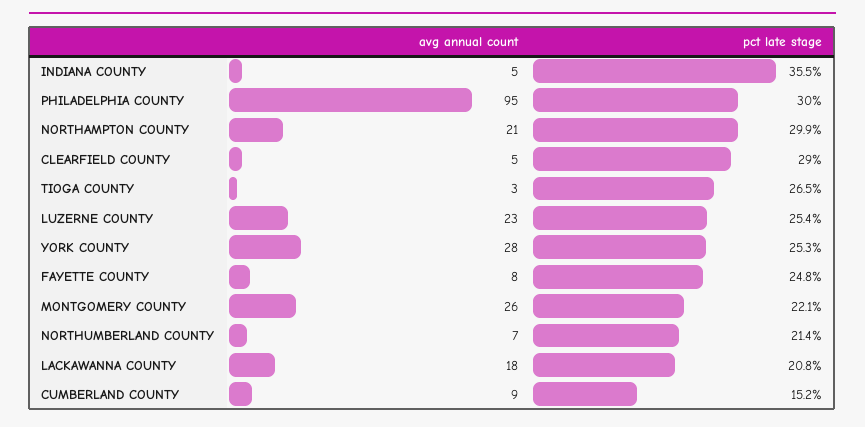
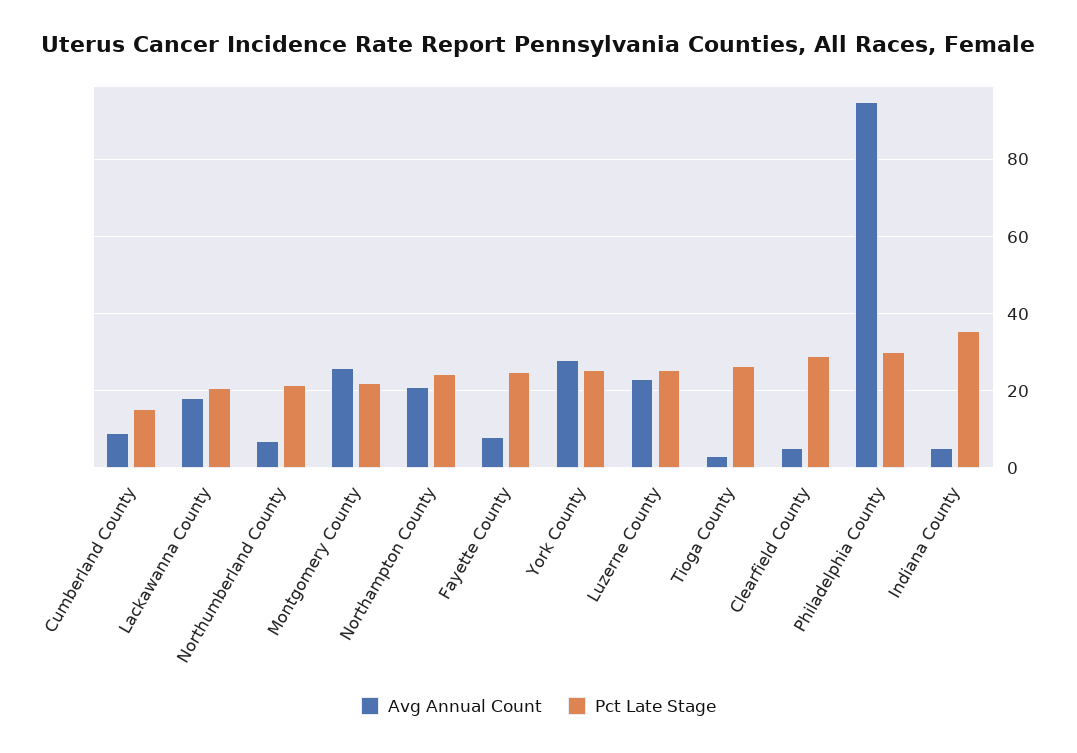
pct late stage, NORTHAMPTON COUNTY: 29.9 -> 24

